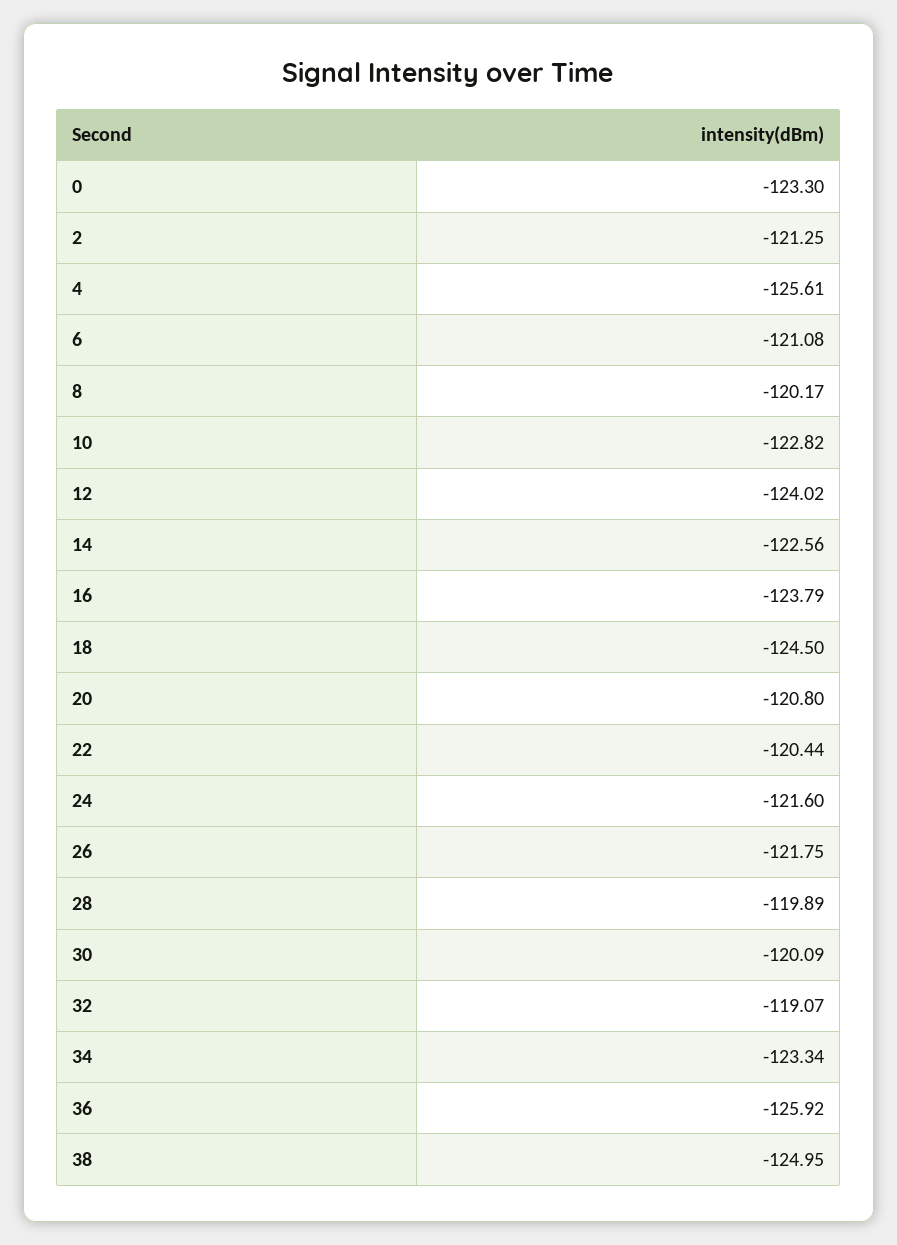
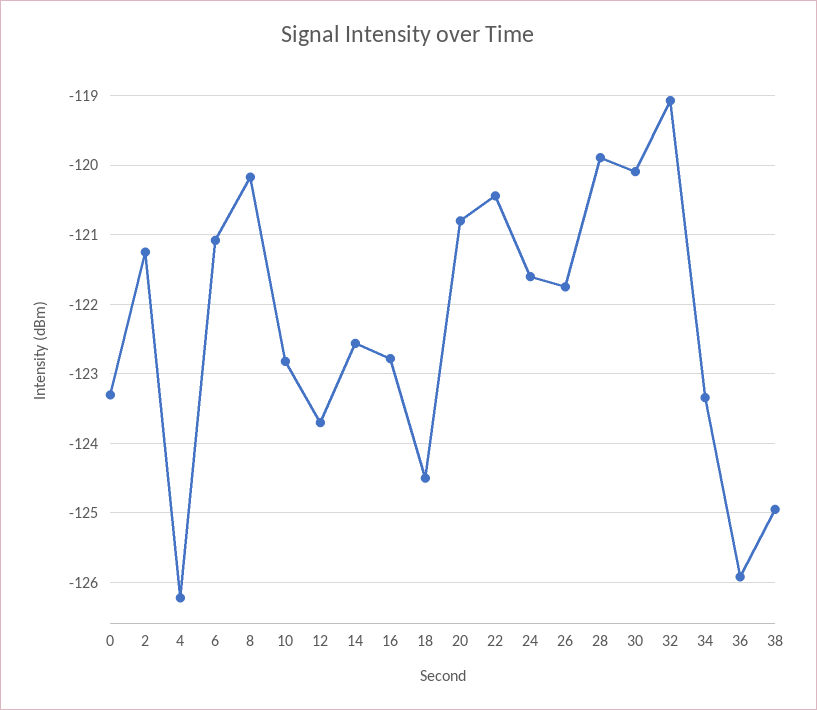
4: -125.61 -> -126.2
12: -124.02 -> -123.7
16: -123.79 -> -122.8

